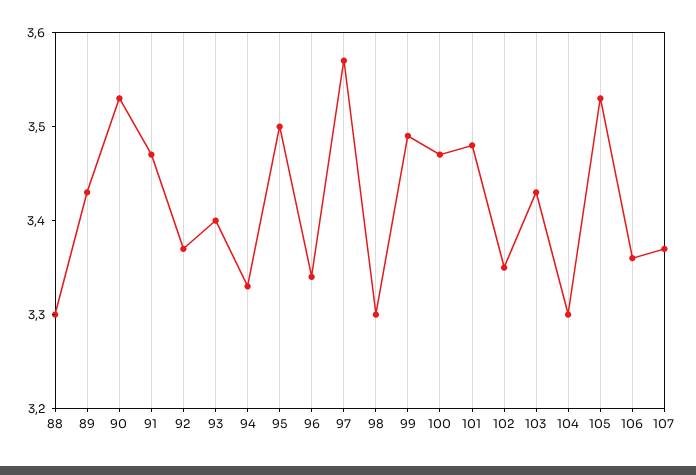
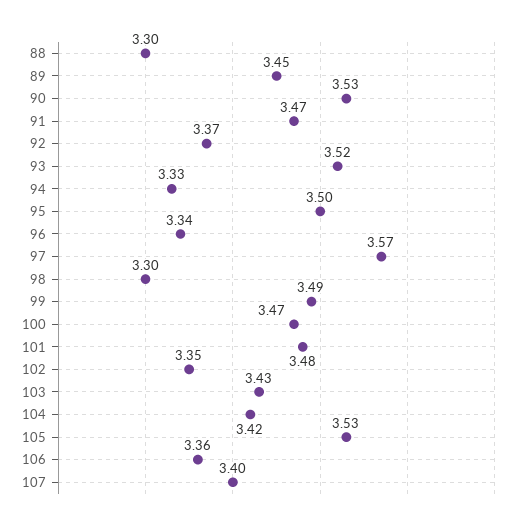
89: 3.43 -> 3.45
93: 3.4 -> 3.52
104: 3.3 -> 3.42
107: 3.37 -> 3.4

